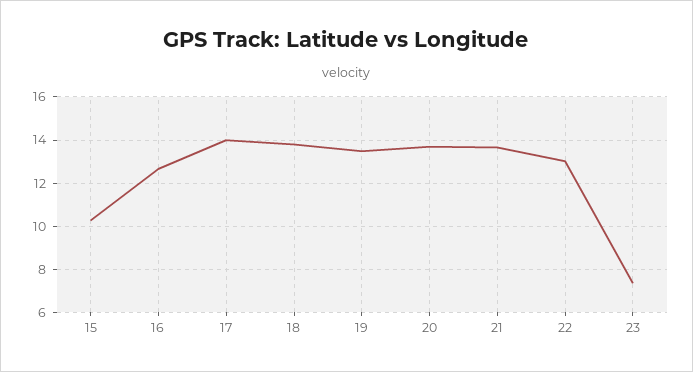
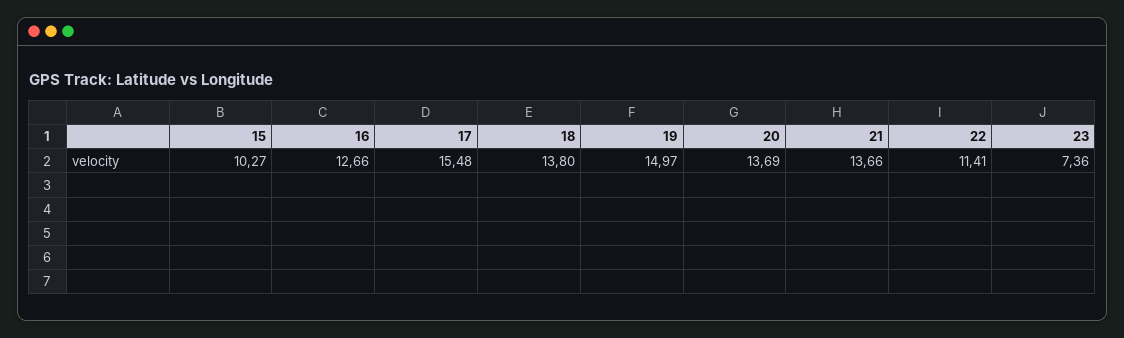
17: 14 -> 15.48
19: 13.5 -> 14.97
22: 13 -> 11.41

